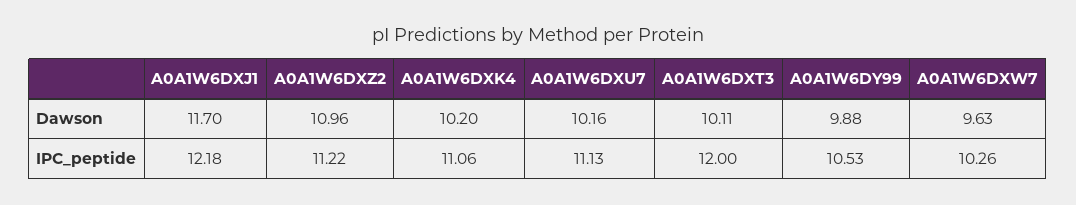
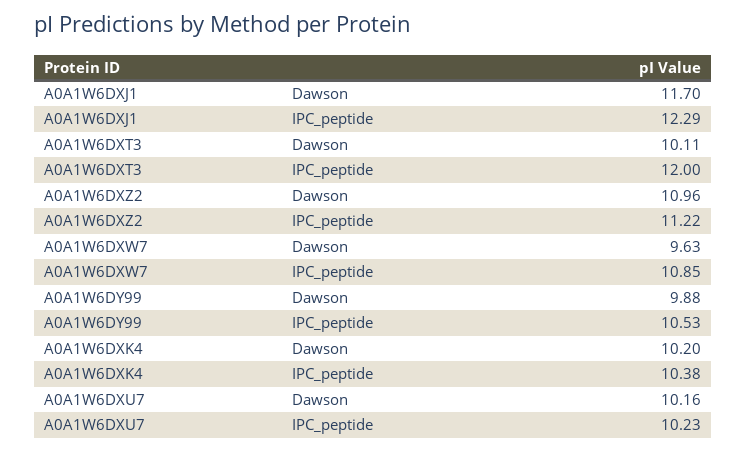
A0A1W6DXJ1, IPC_peptide: 12.18 -> 12.29
A0A1W6DXK4, IPC_peptide: 11.06 -> 10.38
A0A1W6DXU7, IPC_peptide: 11.13 -> 10.23
A0A1W6DXW7, IPC_peptide: 10.26 -> 10.85

